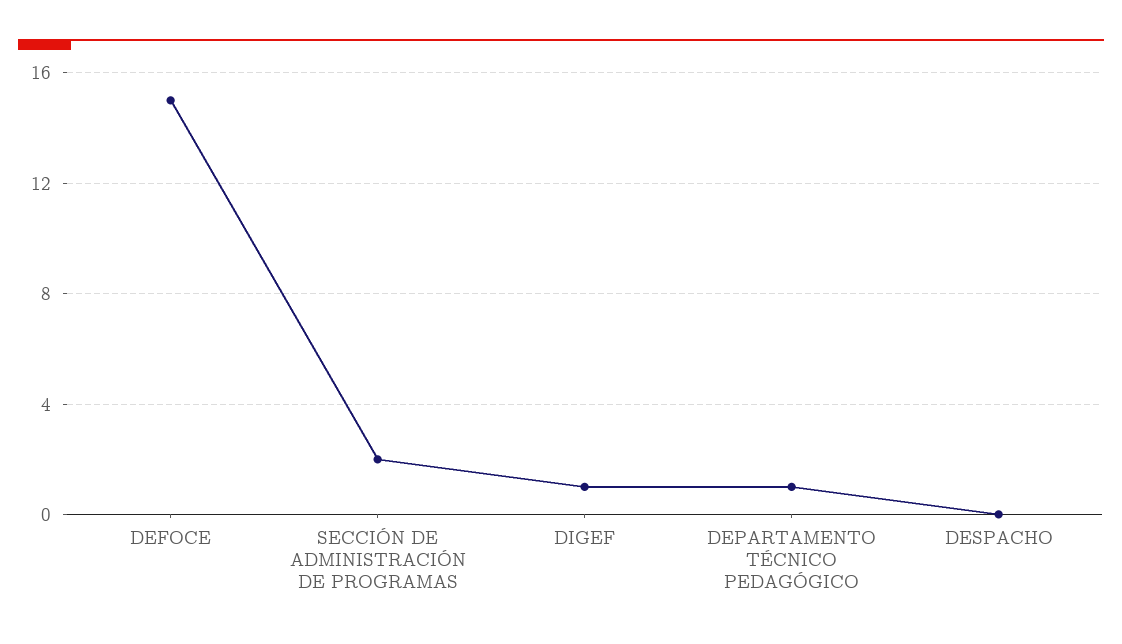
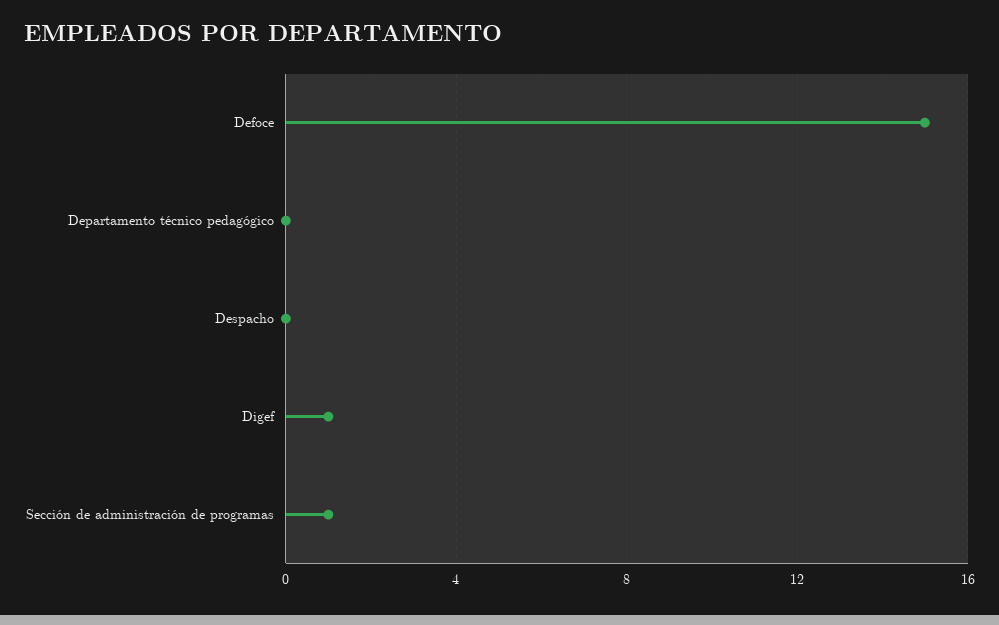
SECCIÓN DE ADMINISTRACIÓN DE PROGRAMAS: 2 -> 1
DEPARTAMENTO TÉCNICO PEDAGÓGICO: 1 -> 0

